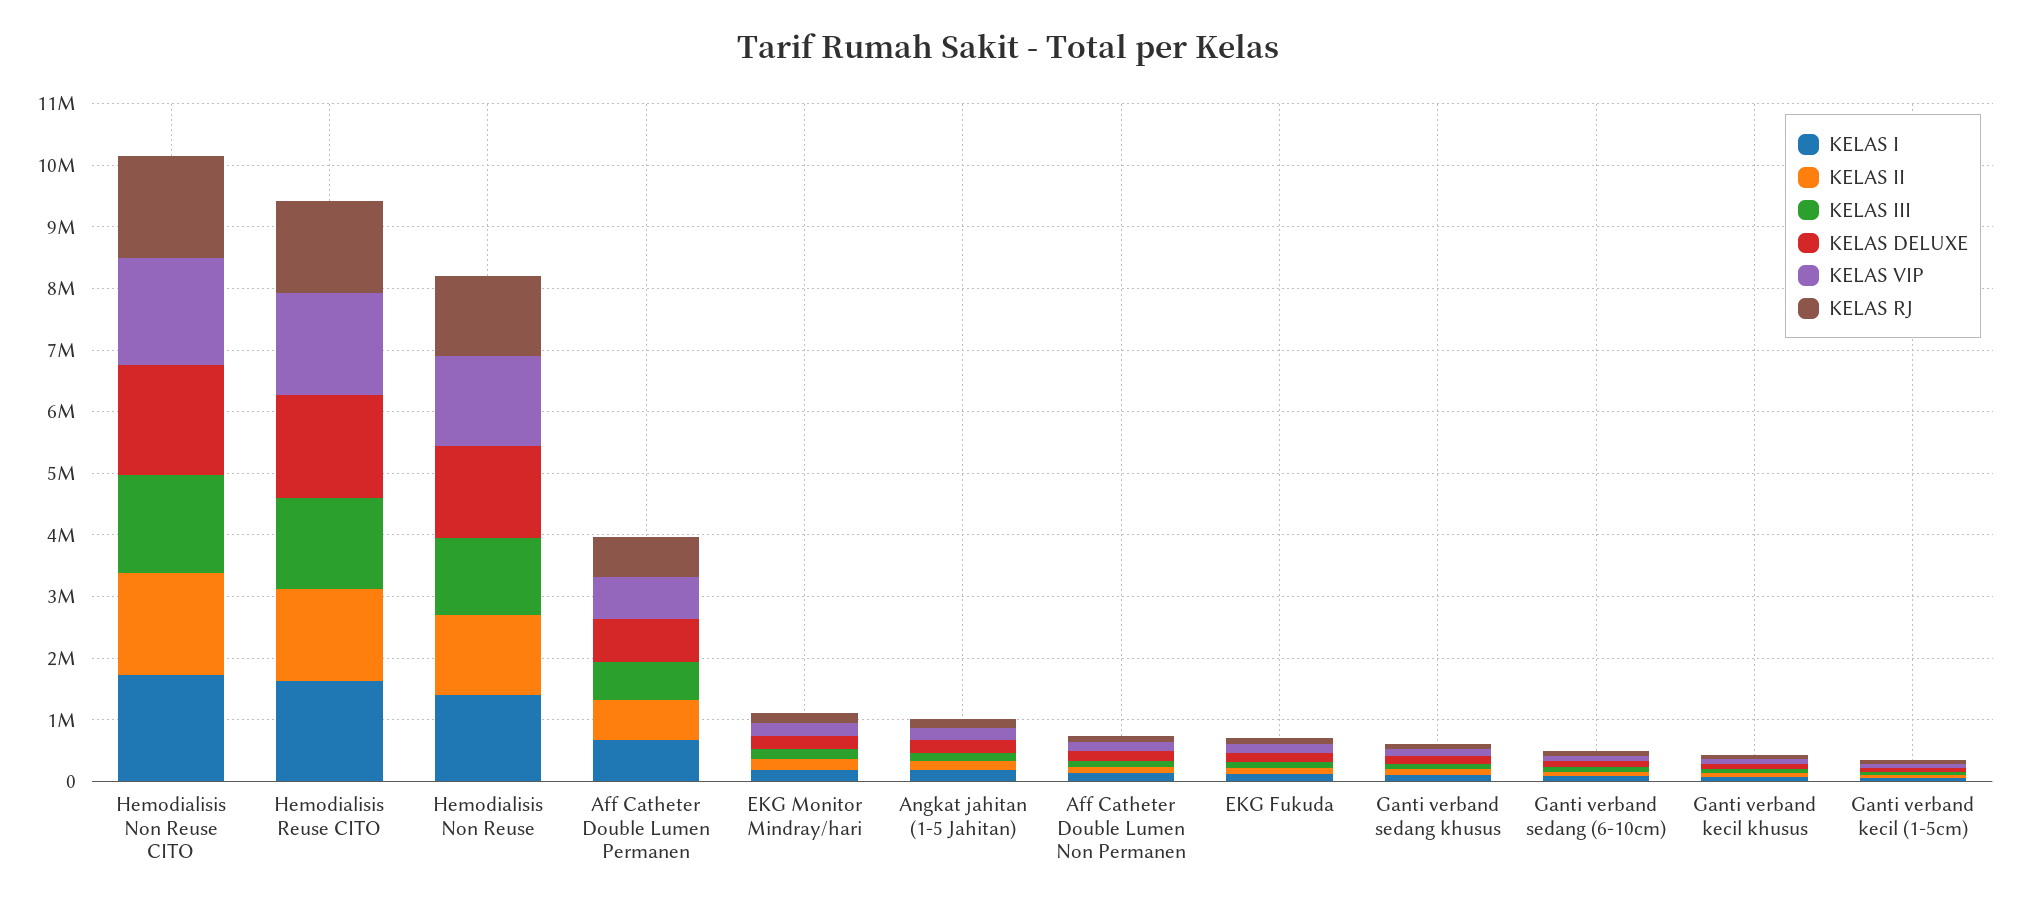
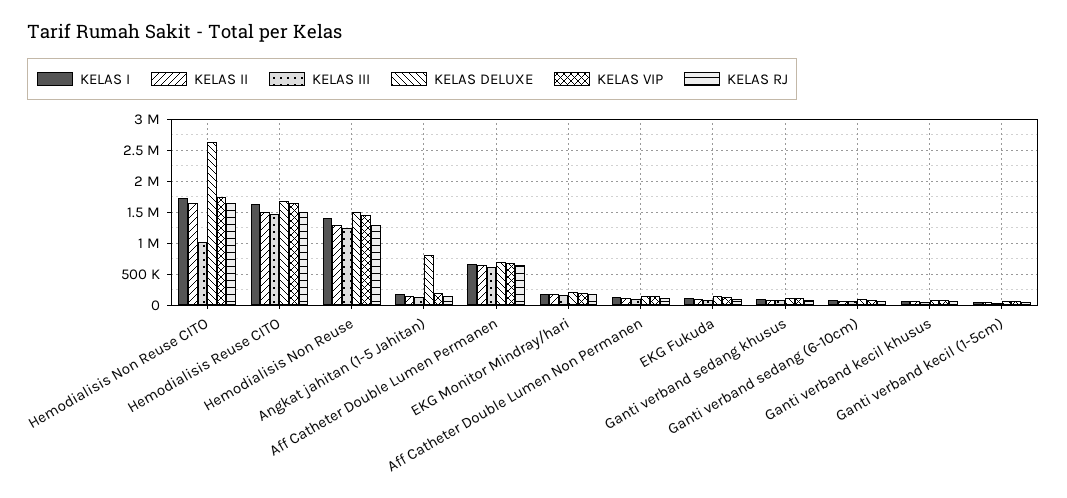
KELAS III, Hemodialisis Non Reuse CITO: 1600000 -> 1000000
KELAS DELUXE, Hemodialisis Non Reuse CITO: 1800000 -> 2600000
KELAS DELUXE, Angkat jahitan (1-5 Jahitan): 200000 -> 800000

